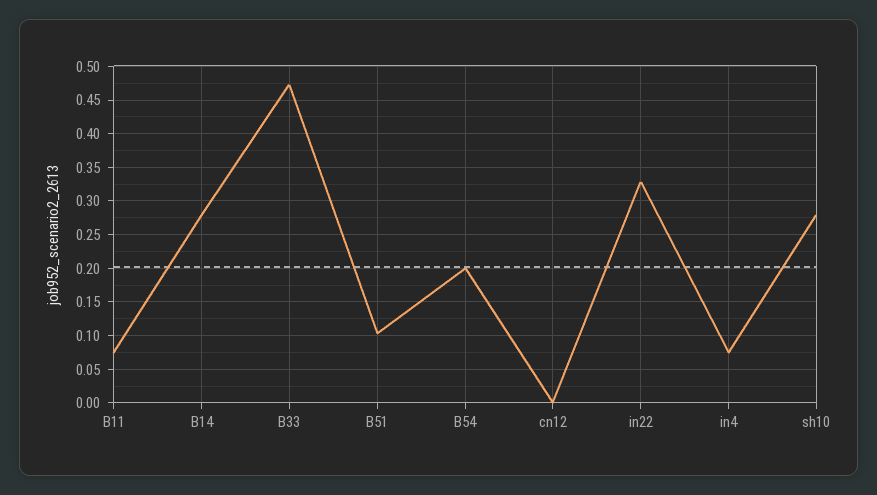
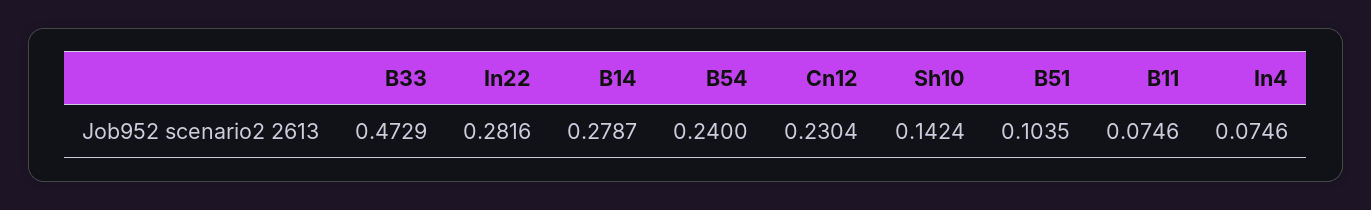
B54: 0.2 -> 0.24
cn12: 0 -> 0.2304
in22: 0.33 -> 0.2816
sh10: 0.28 -> 0.1424

